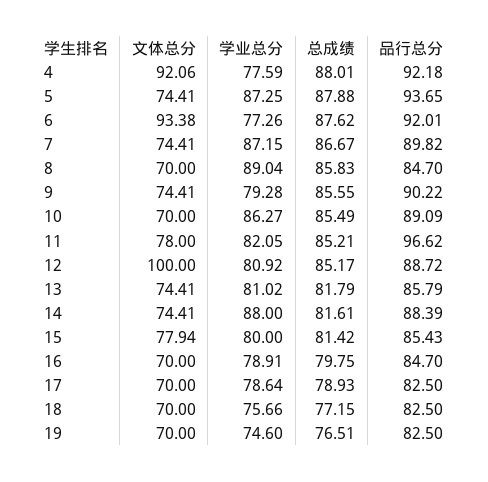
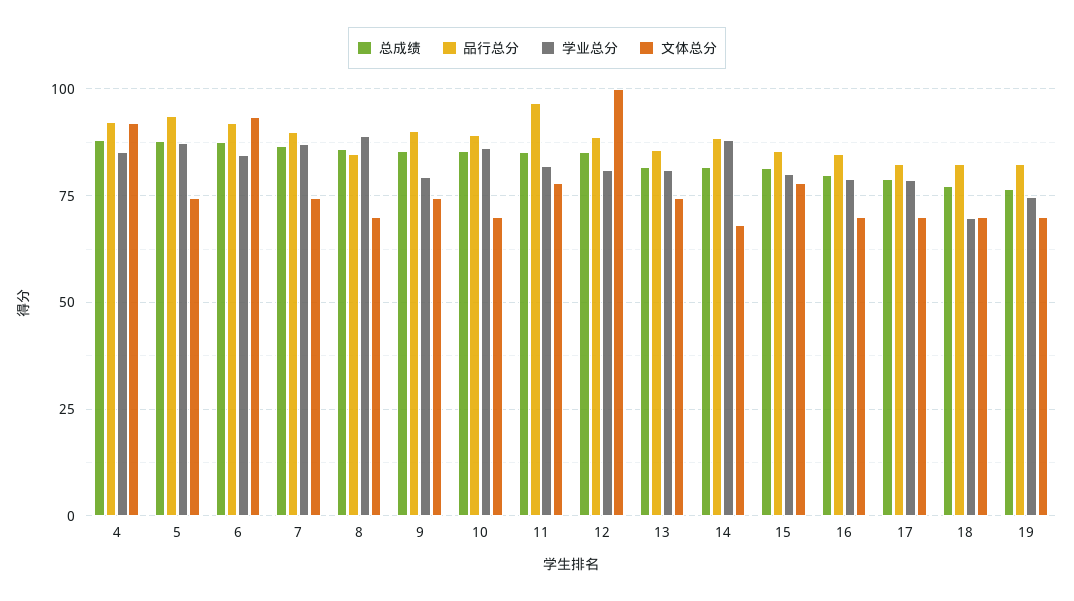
学业总分, 4: 77.59 -> 85
学业总分, 6: 77.26 -> 85
文体总分, 14: 74.41 -> 67.5
学业总分, 18: 75.66 -> 70

